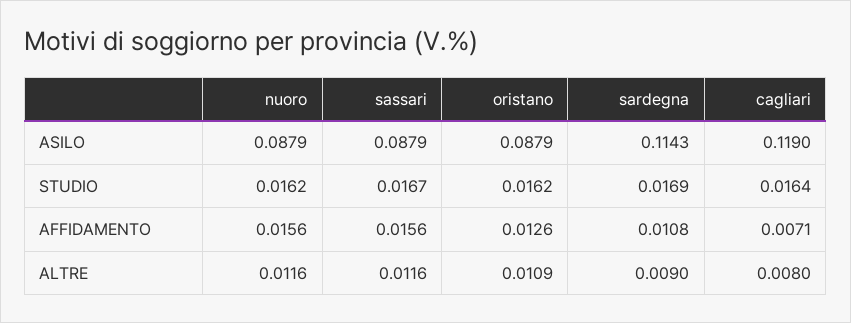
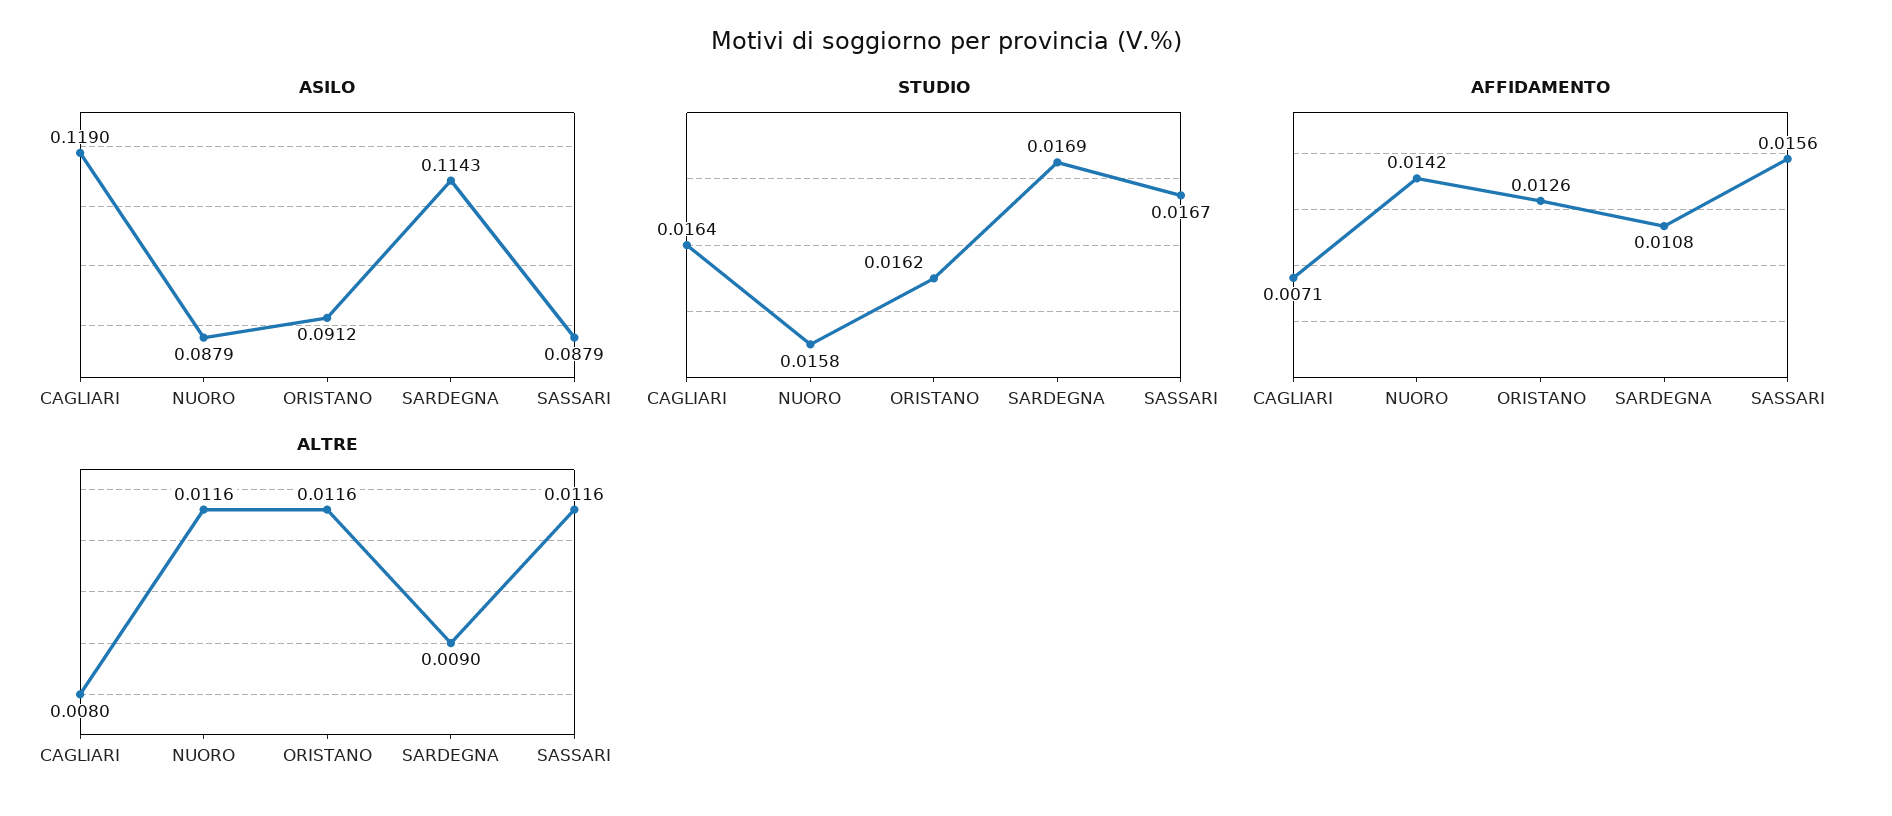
ASILO, oristano: 0.0879 -> 0.0912
STUDIO, nuoro: 0.0162 -> 0.0158
AFFIDAMENTO, nuoro: 0.0156 -> 0.0142
ALTRE, oristano: 0.0109 -> 0.0116

